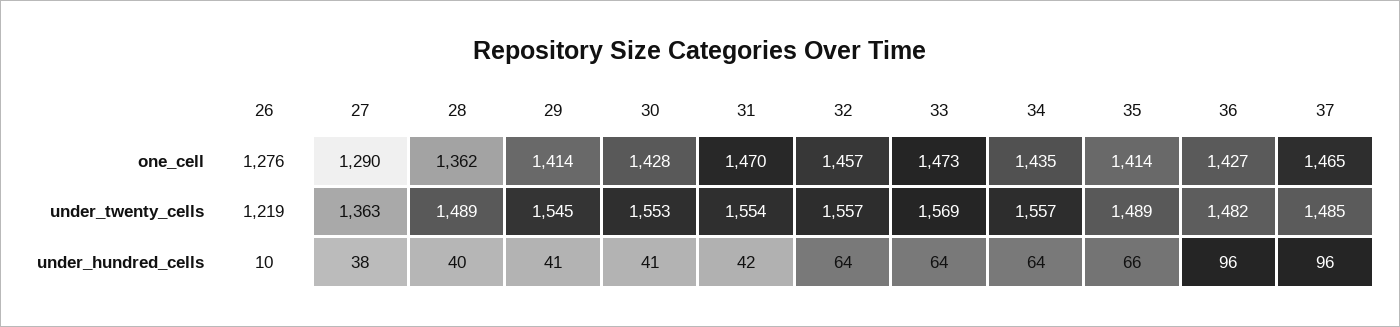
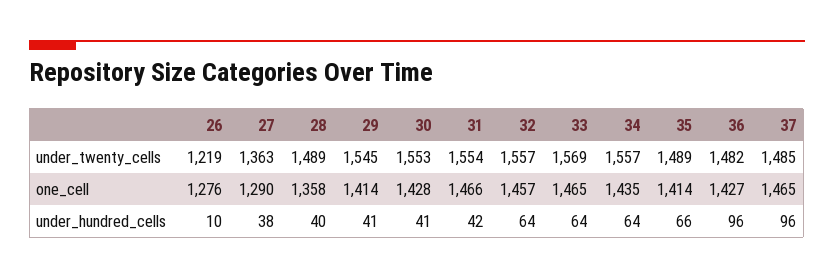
28, one_cell: 1362 -> 1358
31, one_cell: 1470 -> 1466
33, one_cell: 1473 -> 1465

